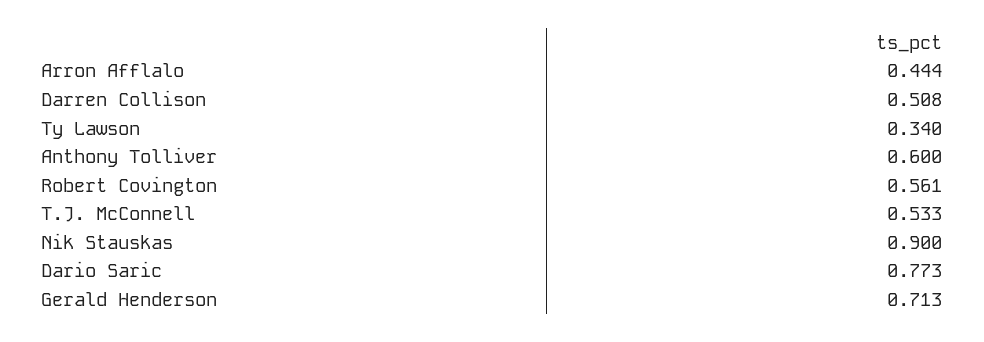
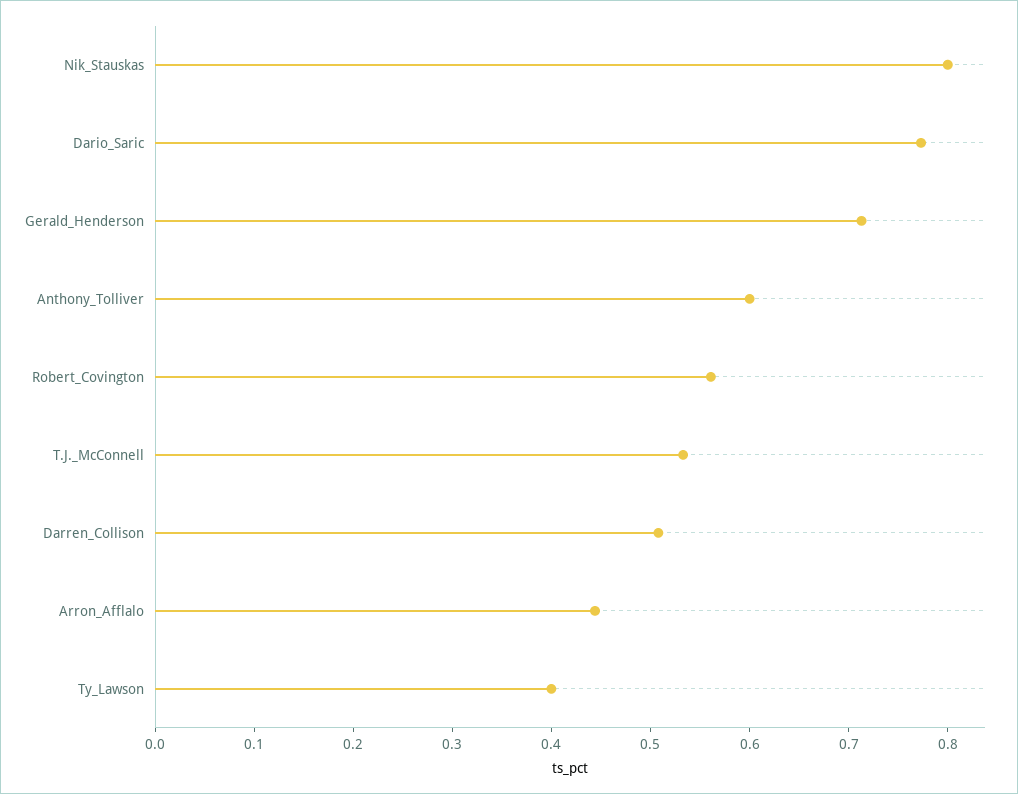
Ty Lawson: 0.34 -> 0.4
Nik Stauskas: 0.9 -> 0.8

